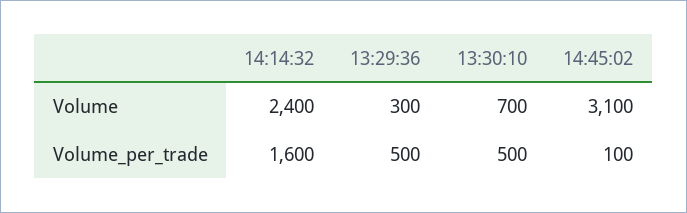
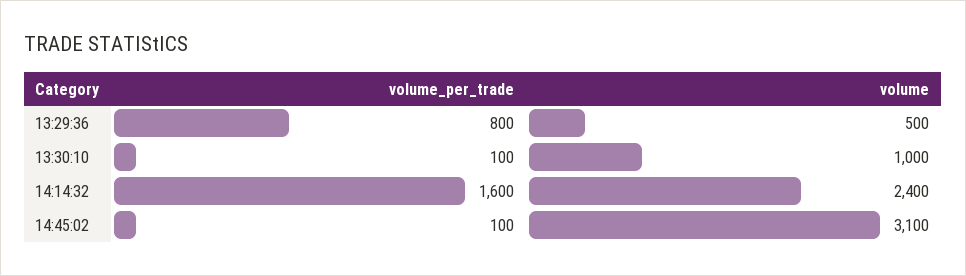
13:29:36, Volume: 300 -> 500
13:30:10, Volume: 700 -> 1000
13:29:36, Volume_per_trade: 500 -> 800
13:30:10, Volume_per_trade: 500 -> 100

